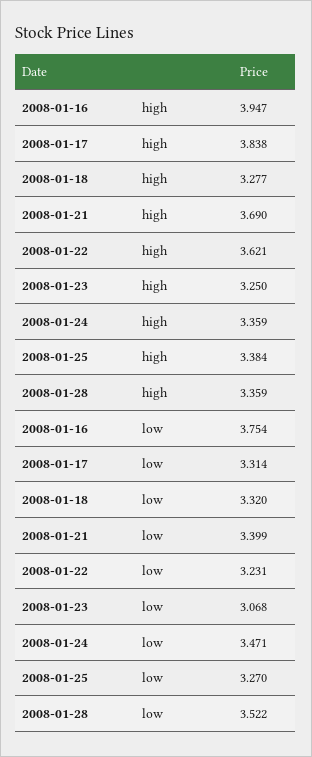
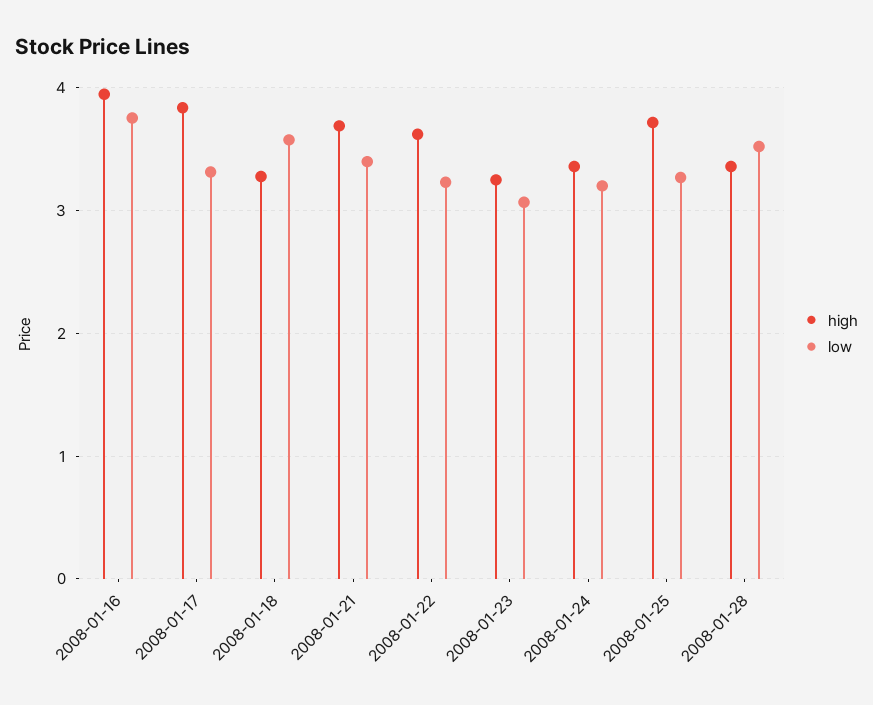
high, 2008-01-25: 3.384 -> 3.7
low, 2008-01-18: 3.32 -> 3.6
low, 2008-01-24: 3.471 -> 3.2

